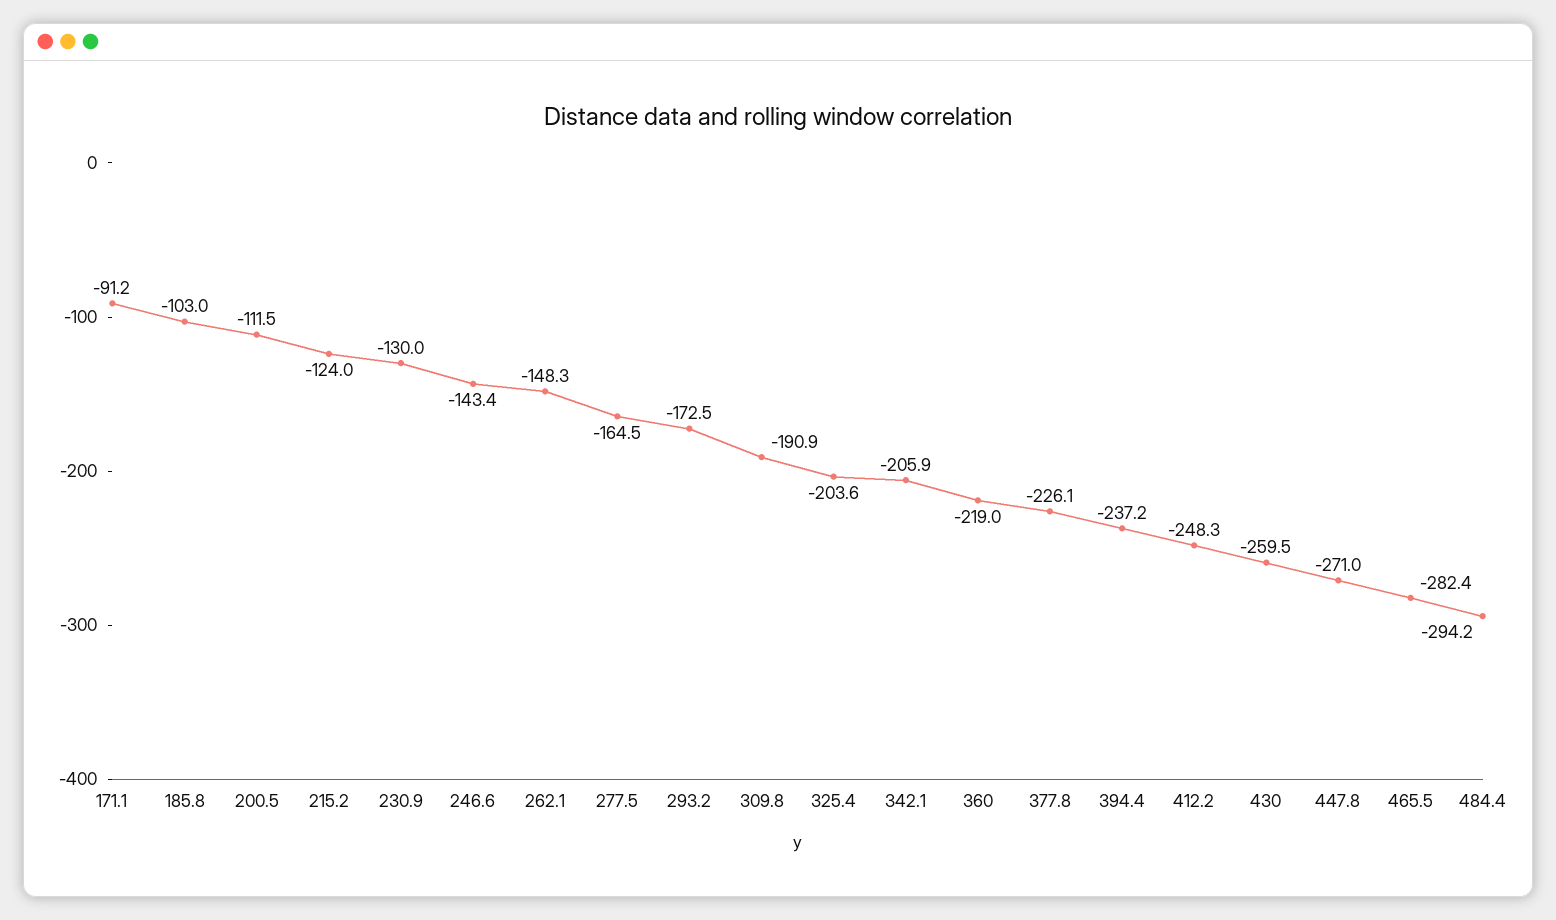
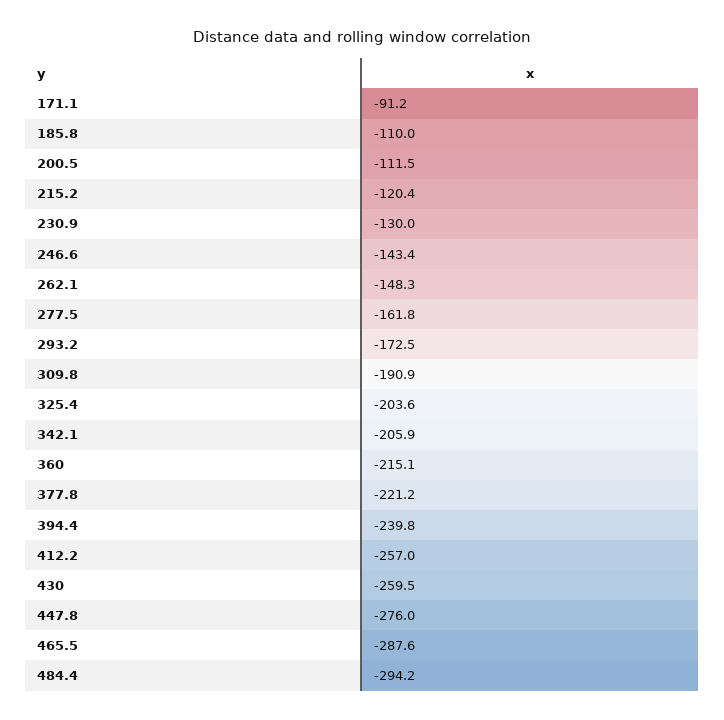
185.8: -103 -> -110
215.2: -124 -> -120.4
277.5: -164.5 -> -161.8
360: -219 -> -215.1
377.8: -226.1 -> -221.2
394.4: -237.2 -> -239.8
412.2: -248.3 -> -257
447.8: -271 -> -276
465.5: -282.4 -> -287.6

